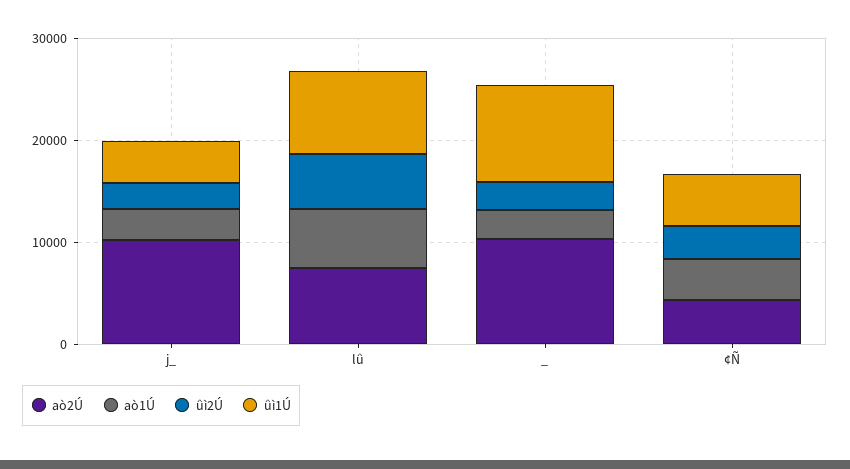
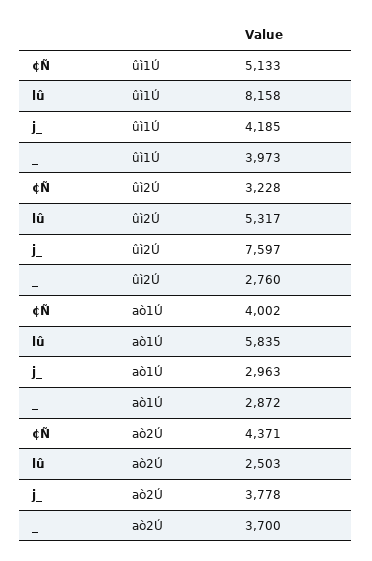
aò2Ú, j_: 10000 -> 3778
ûì2Ú, j_: 2000 -> 7597
aò2Ú, lû: 8000 -> 2503
aò2Ú, _: 10000 -> 3700
ûì1Ú, _: 10000 -> 3973

